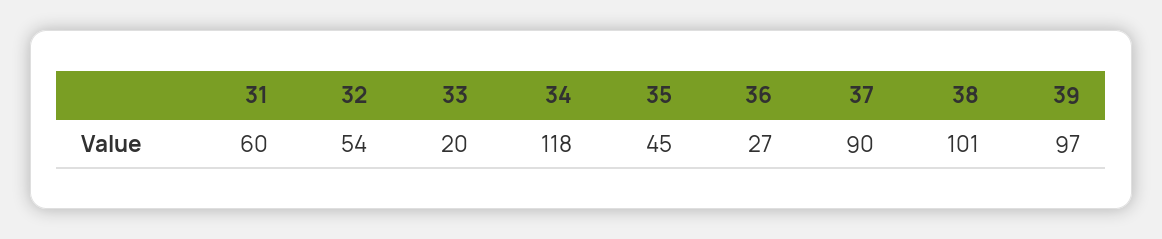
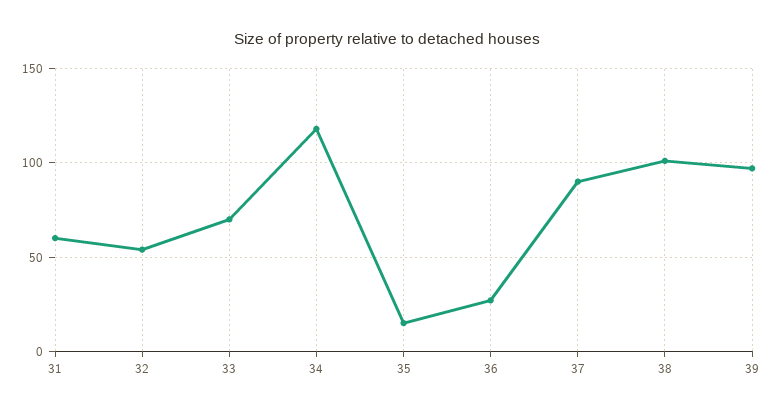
33: 20 -> 70
35: 45 -> 15

